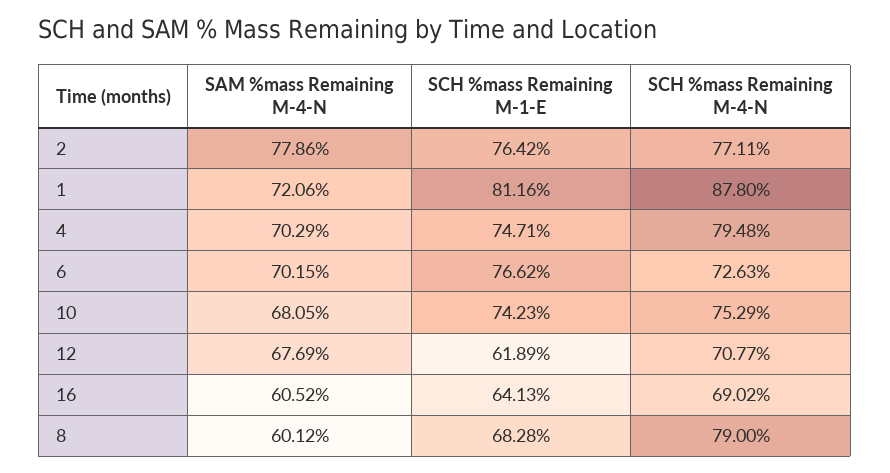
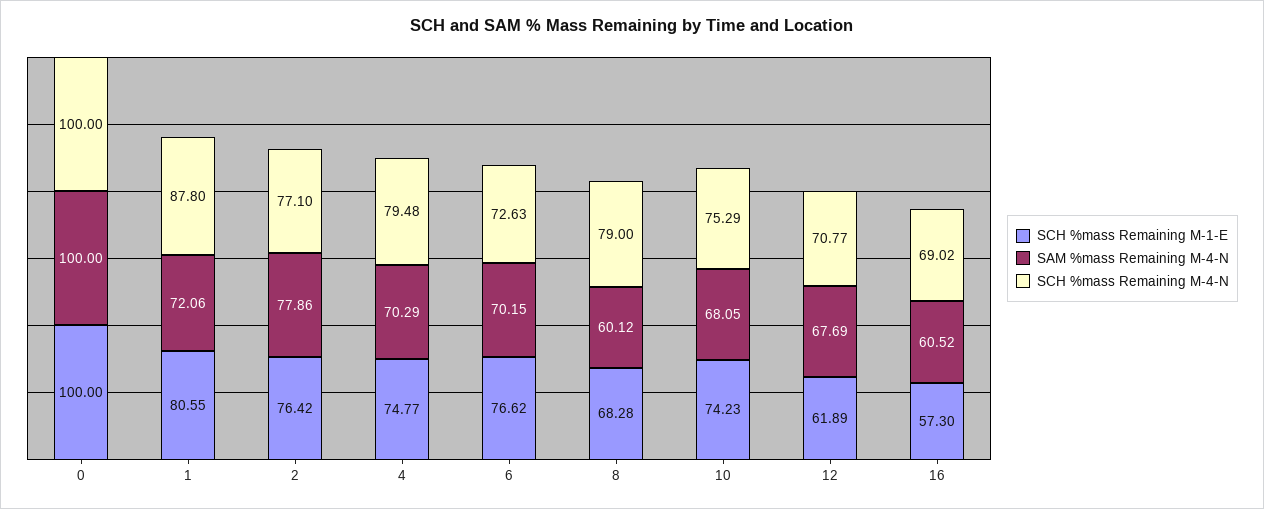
SCH %mass Remaining M-4-N, 2: 77.11 -> 77.1
SCH %mass Remaining M-1-E, 1: 81.16 -> 80.55
SCH %mass Remaining M-1-E, 4: 74.71 -> 74.77
SCH %mass Remaining M-1-E, 16: 64.13 -> 57.3
SCH %mass Remaining M-1-E, 0: none -> 100
SAM %mass Remaining M-4-N, 0: none -> 100
SCH %mass Remaining M-4-N, 0: none -> 100

